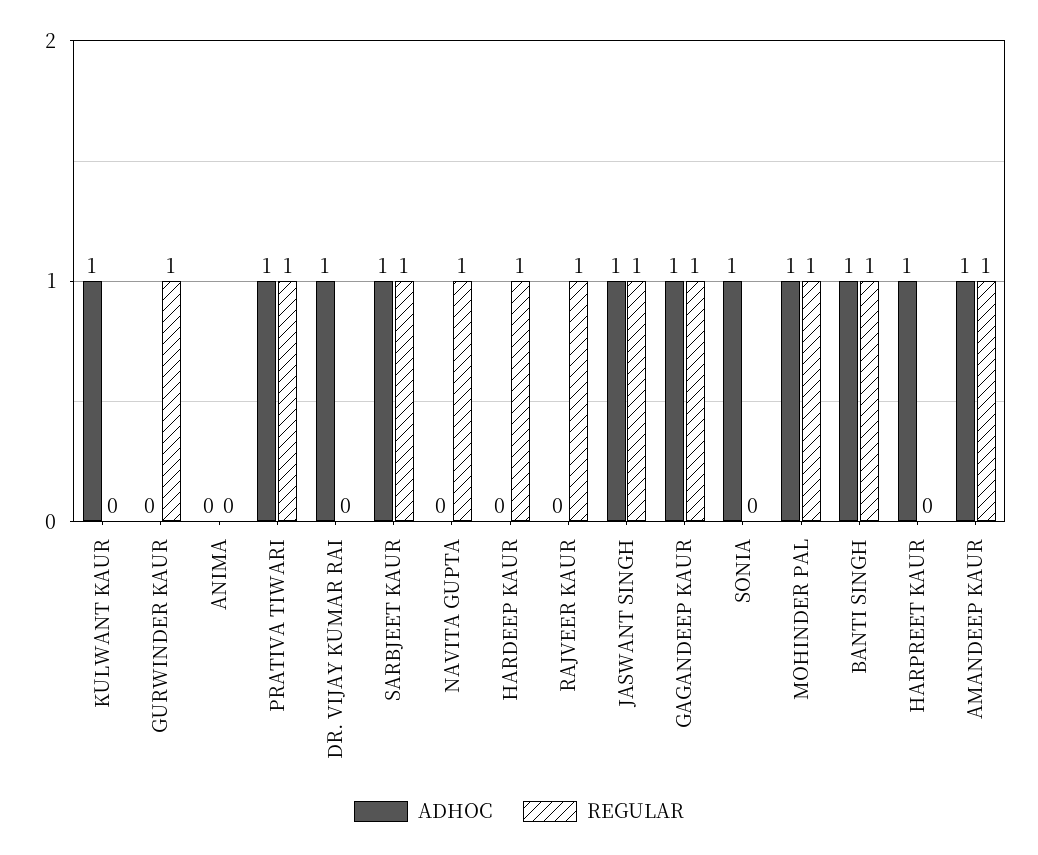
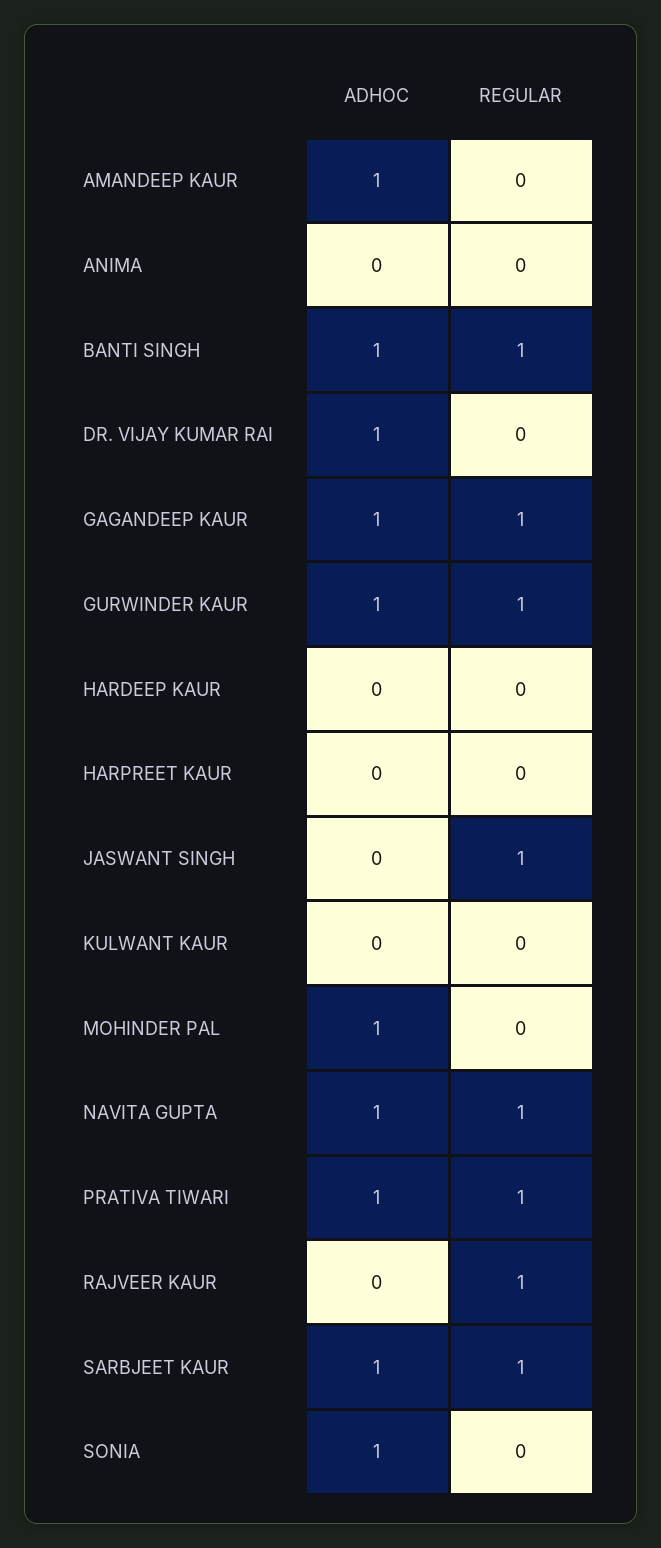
ADHOC, KULWANT KAUR: 1 -> 0
ADHOC, GURWINDER KAUR: 0 -> 1
ADHOC, NAVITA GUPTA: 0 -> 1
REGULAR, HARDEEP KAUR: 1 -> 0
ADHOC, JASWANT SINGH: 1 -> 0
REGULAR, MOHINDER PAL: 1 -> 0
ADHOC, HARPREET KAUR: 1 -> 0
REGULAR, AMANDEEP KAUR: 1 -> 0

